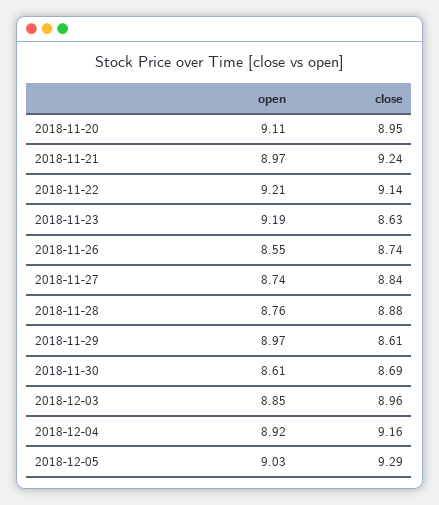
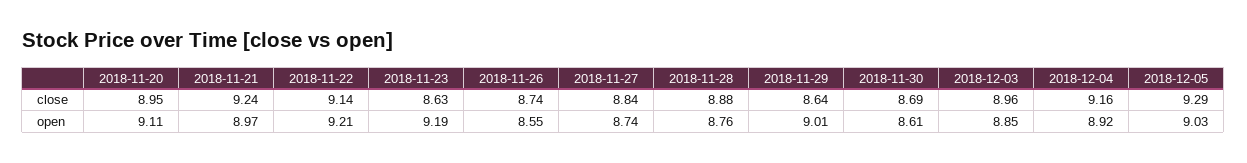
open, 2018-11-29: 8.97 -> 9.01
close, 2018-11-29: 8.61 -> 8.64

